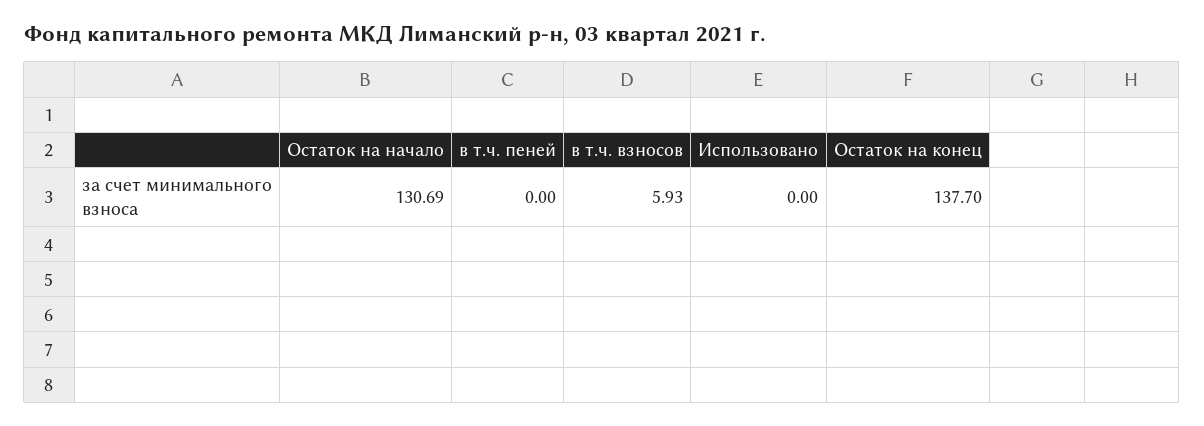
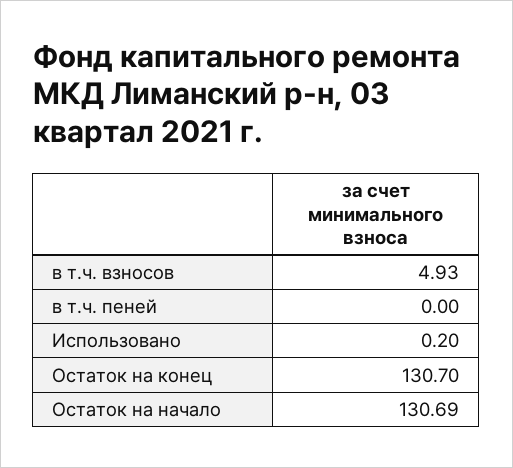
в т.ч. взносов: 5.93 -> 4.93
Использовано: 0 -> 0.2
Остаток на конец: 137.7 -> 130.7

